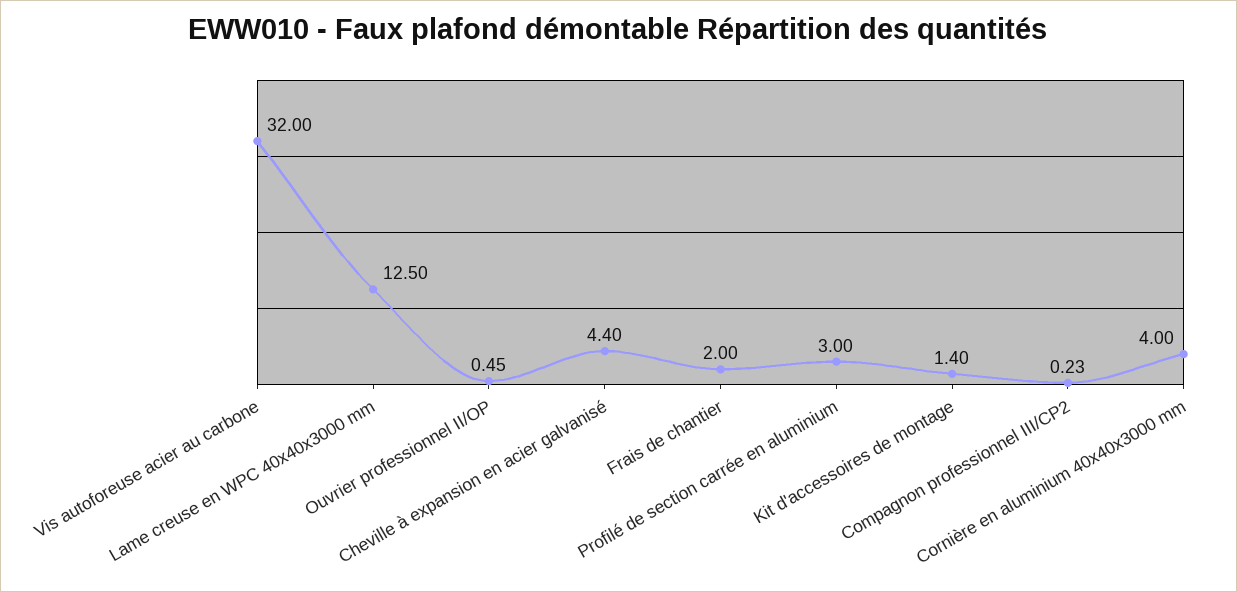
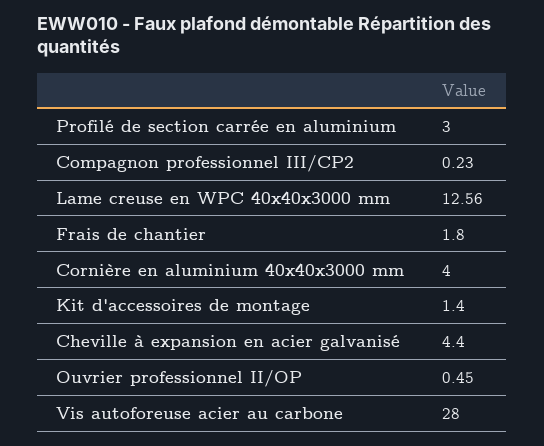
Vis autoforeuse acier au carbone: 32 -> 28
Lame creuse en WPC 40x40x3000 mm: 12.5 -> 12.56
Frais de chantier: 2 -> 1.8

